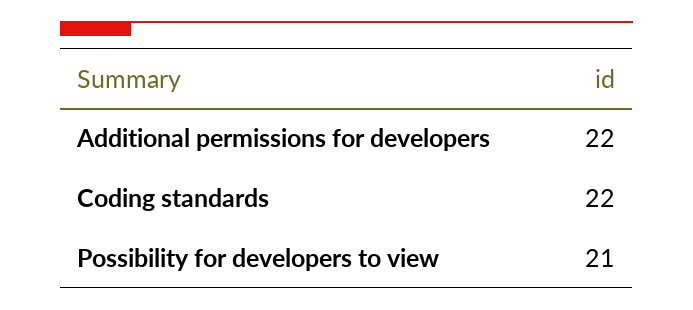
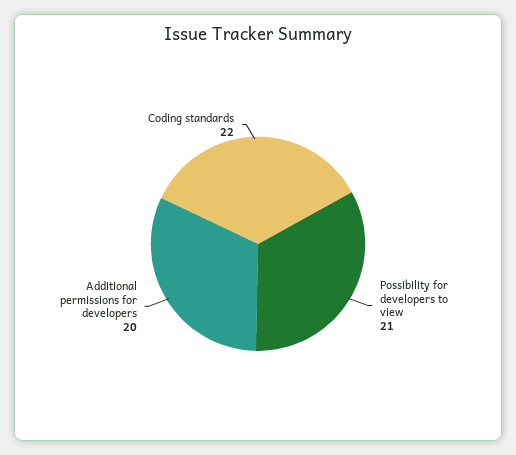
Additional permissions for developers: 22 -> 20

